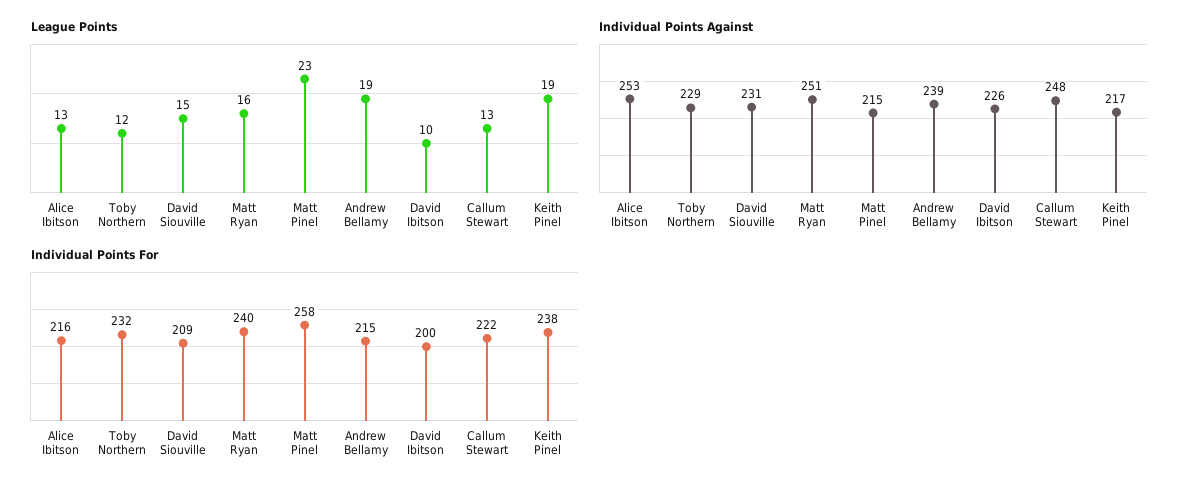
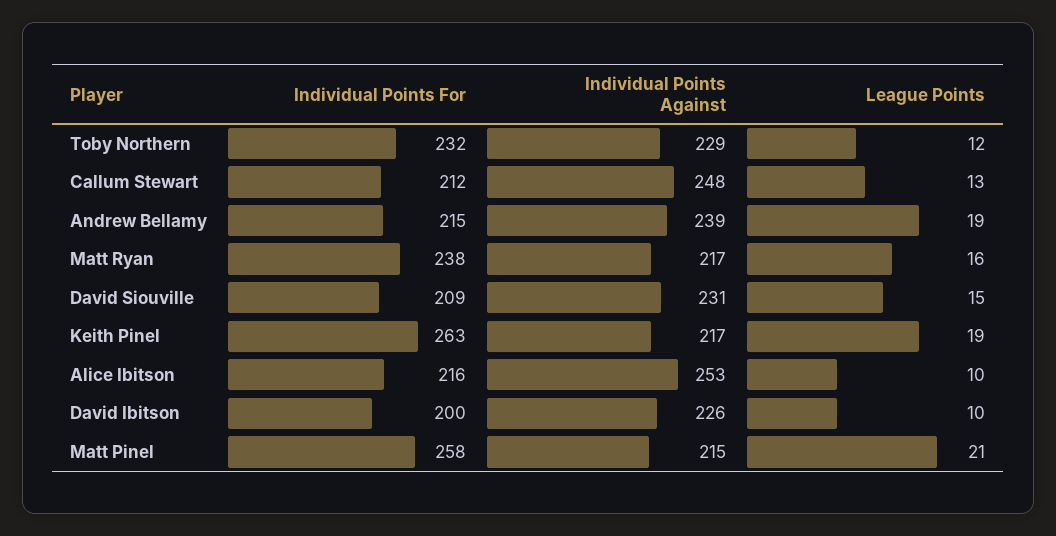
League Points, Alice Ibitson: 13 -> 10
League Points, Matt Pinel: 23 -> 21
Individual Points Against, Matt Ryan: 251 -> 217
Individual Points For, Matt Ryan: 240 -> 238
Individual Points For, Callum Stewart: 222 -> 212
Individual Points For, Keith Pinel: 238 -> 263

